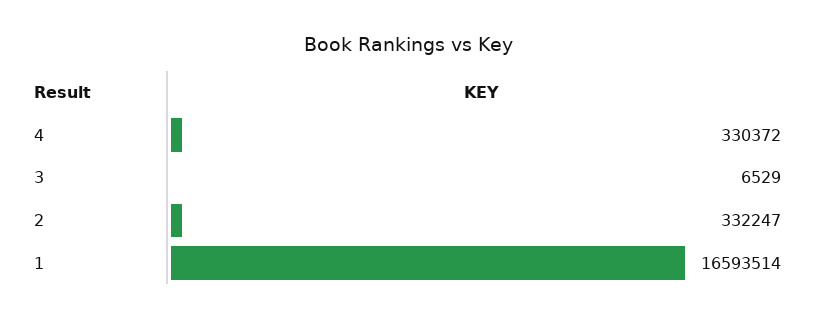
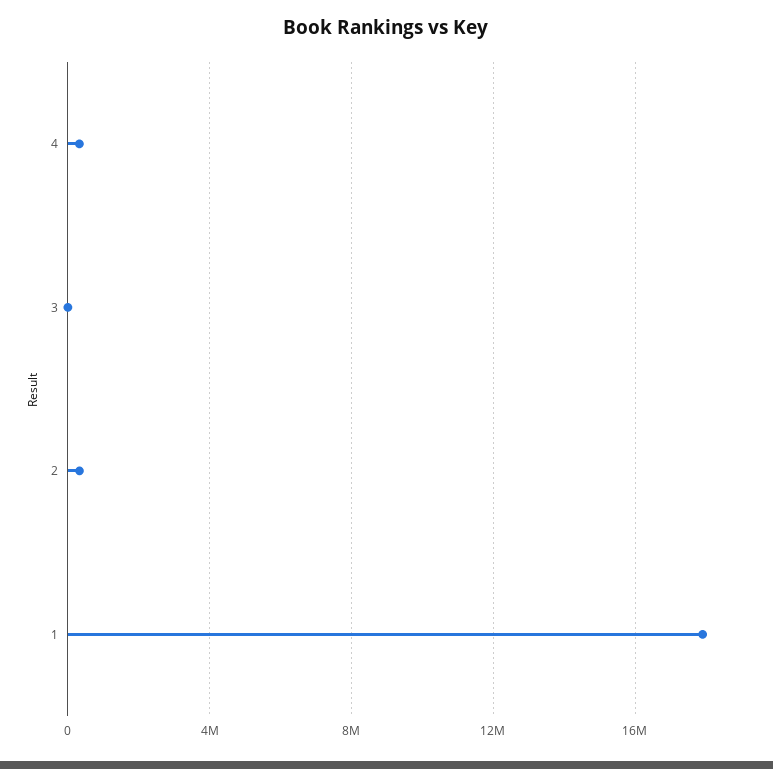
1: 16593514 -> 18000000

